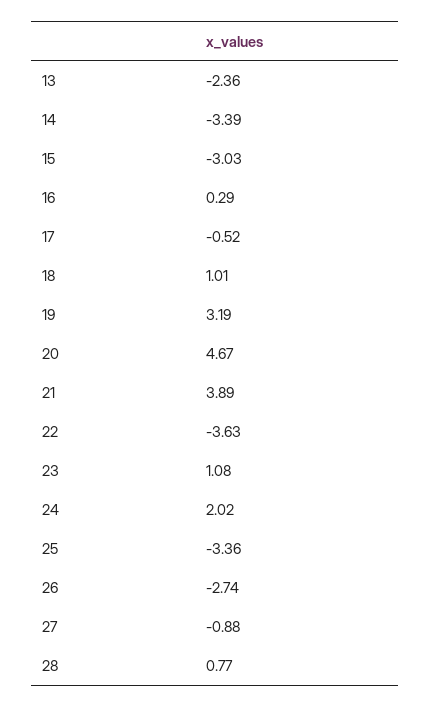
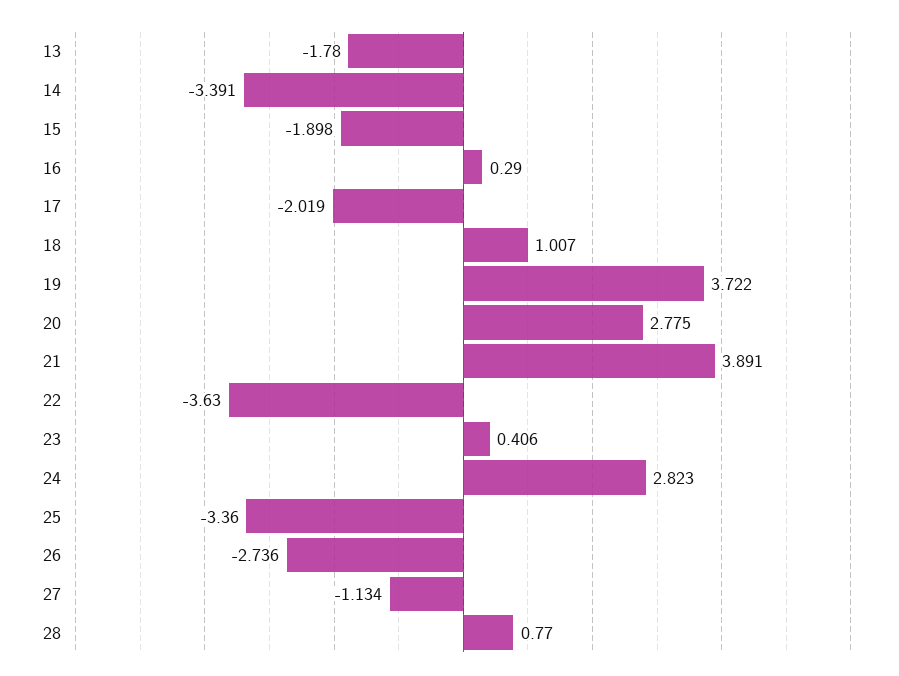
13: -2.36 -> -1.78
15: -3.03 -> -1.898
17: -0.52 -> -2.019
19: 3.19 -> 3.722
20: 4.67 -> 2.775
23: 1.08 -> 0.406
24: 2.02 -> 2.823
27: -0.88 -> -1.134

